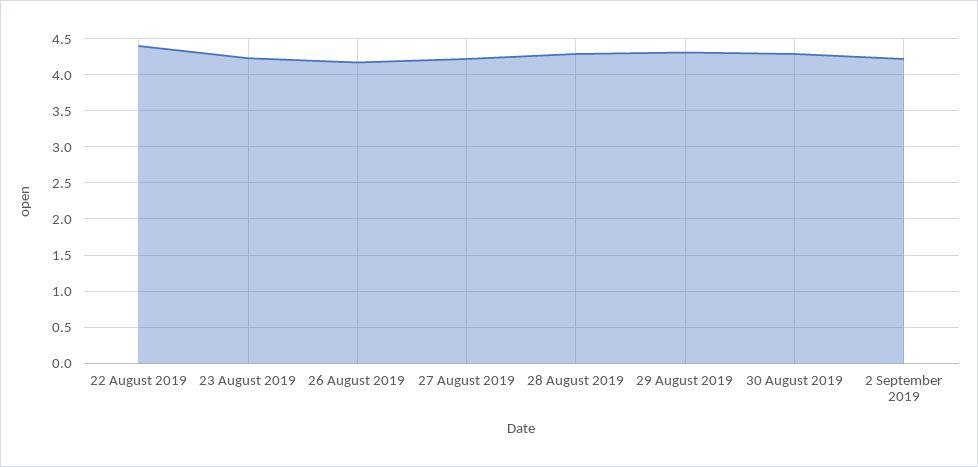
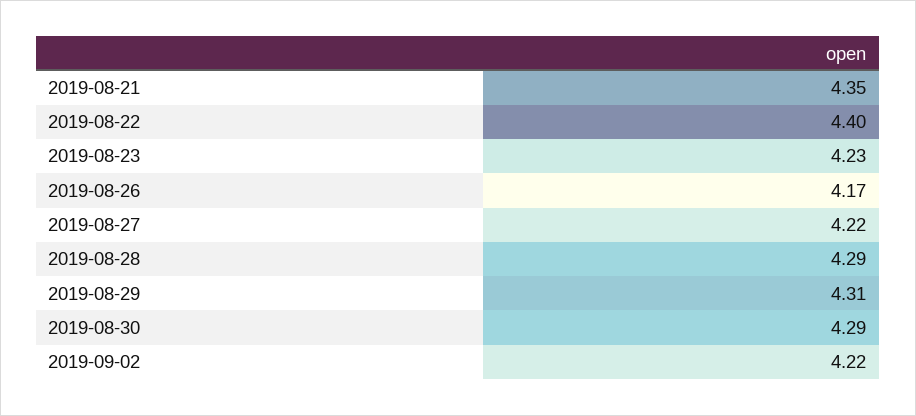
2019-08-21: none -> 4.35

